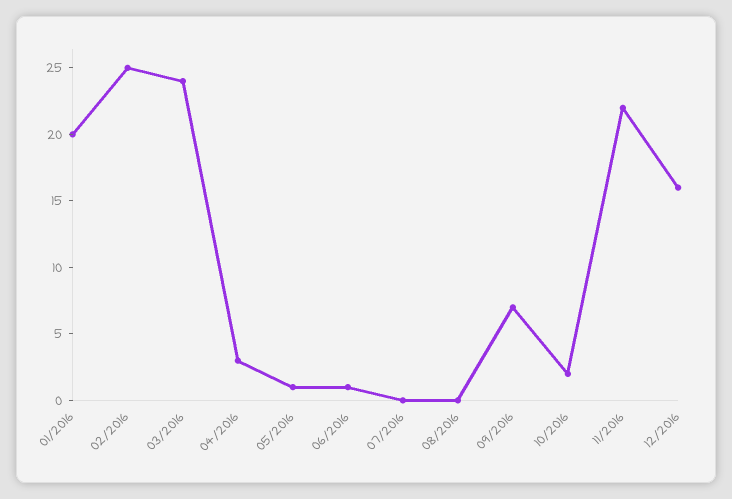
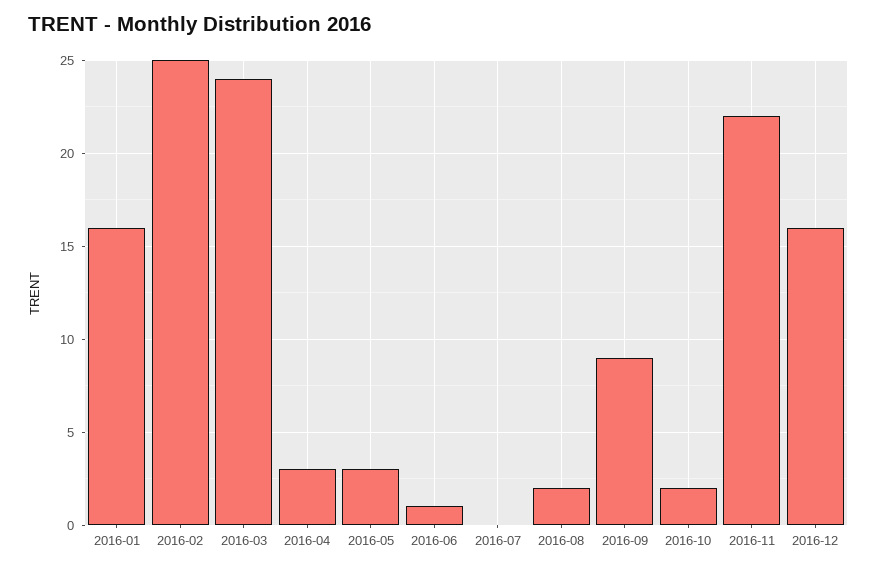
01/2016: 20 -> 16
05/2016: 1 -> 3
08/2016: 0 -> 2
09/2016: 7 -> 9

